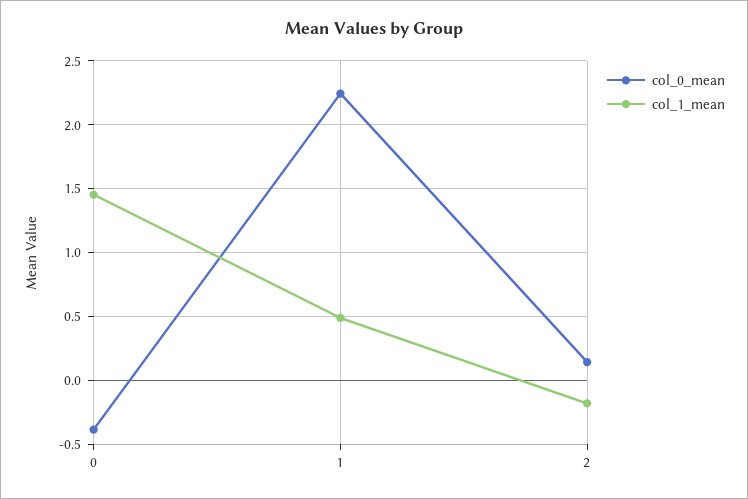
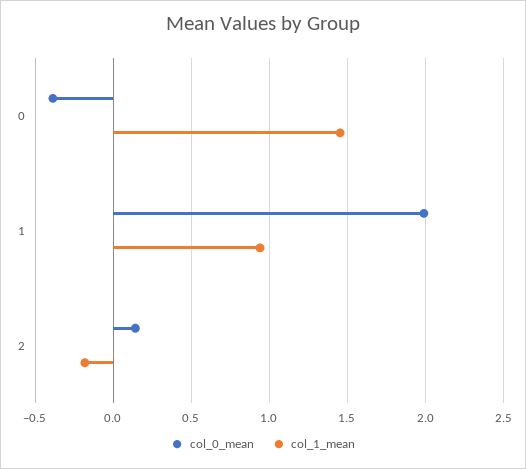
col_0_mean, 1: 2.25 -> 2
col_1_mean, 1: 0.5 -> 0.95

